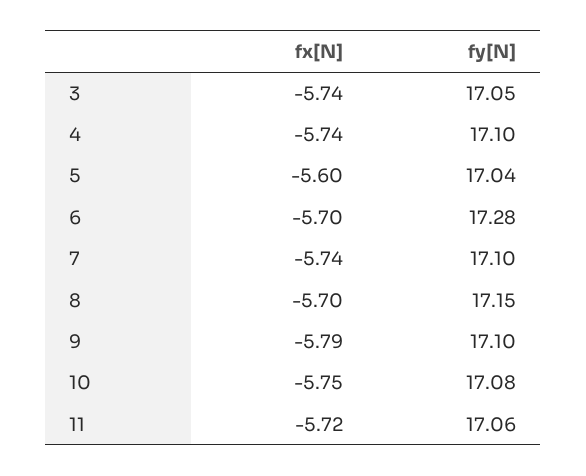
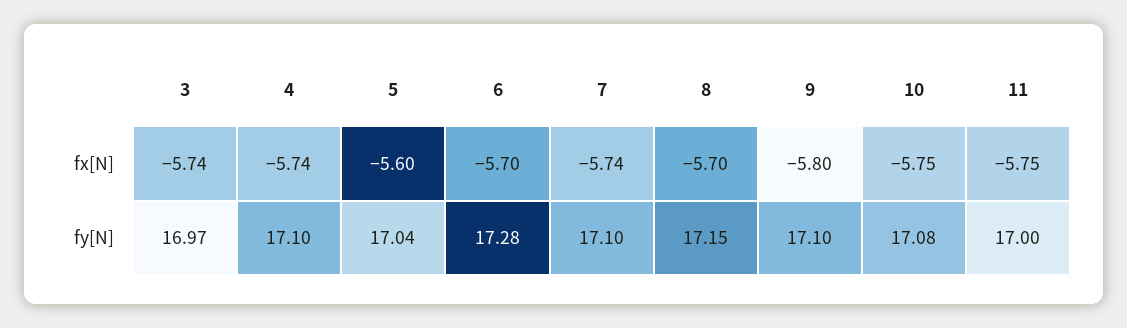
fy[N], 3: 17.05 -> 16.97
fx[N], 9: -5.79 -> -5.8
fx[N], 11: -5.72 -> -5.75
fy[N], 11: 17.06 -> 17

